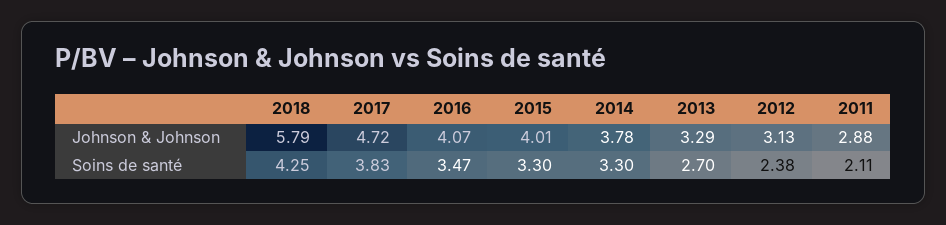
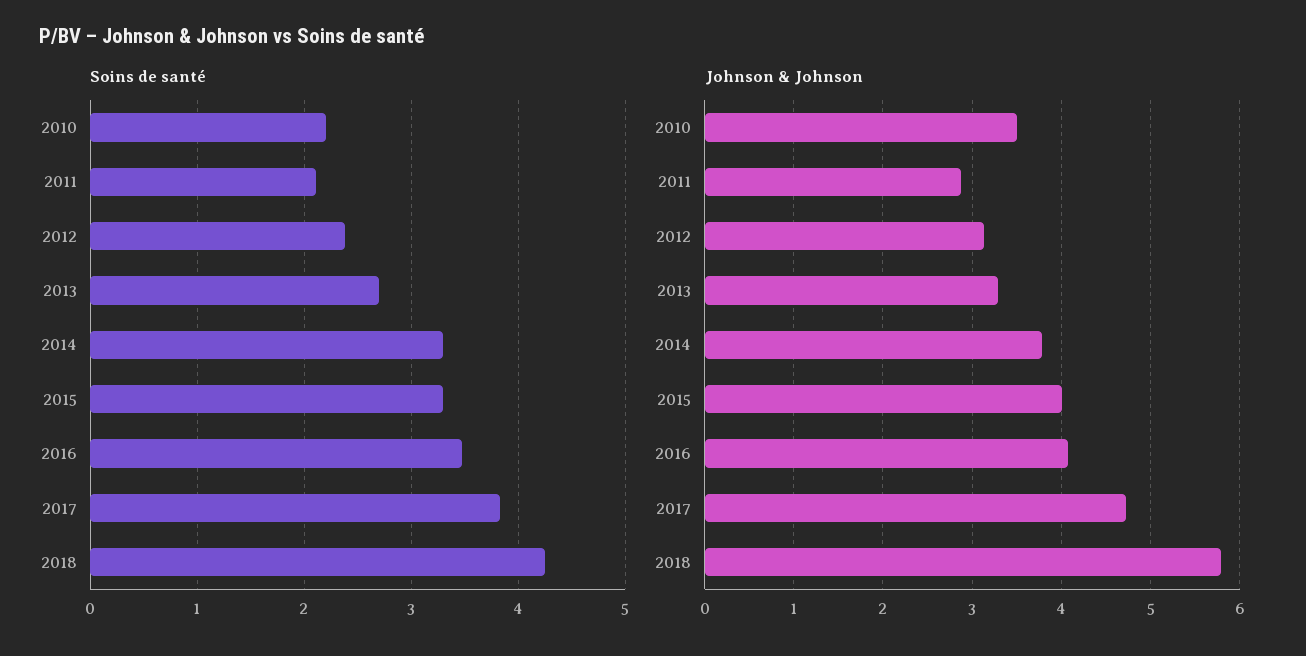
Soins de santé, 2010: none -> 2.2
Johnson & Johnson, 2010: none -> 3.5

